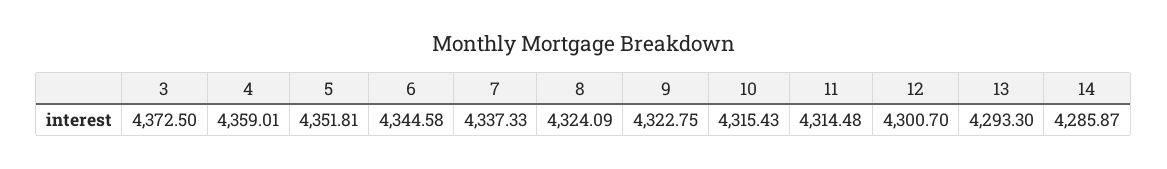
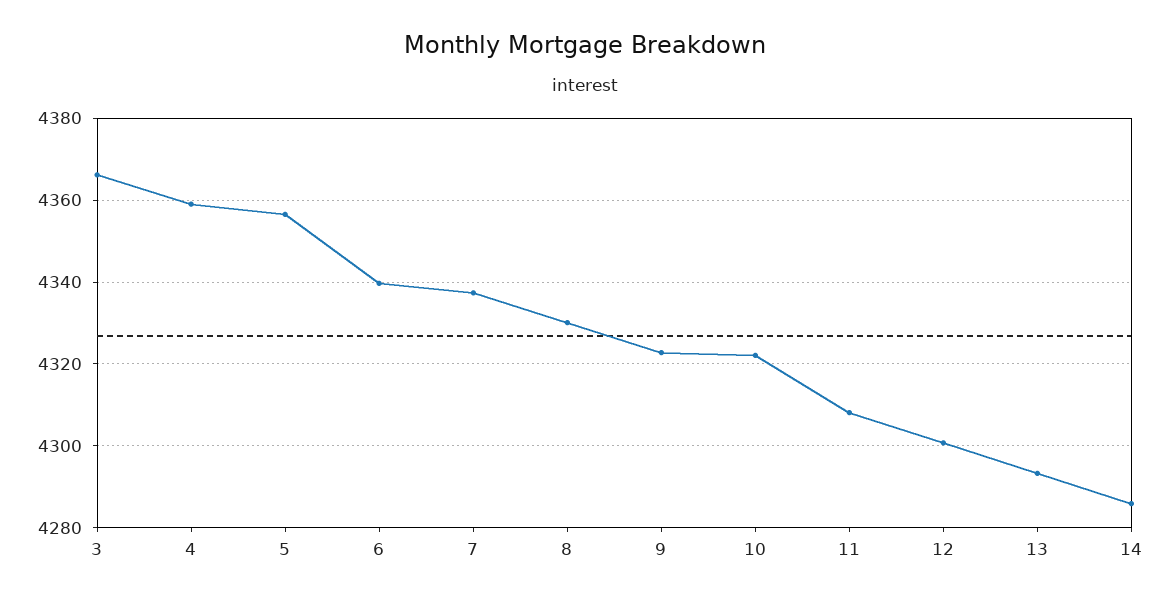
3: 4372.5 -> 4366
5: 4351.81 -> 4356
6: 4344.58 -> 4340
8: 4324.09 -> 4330
10: 4315.43 -> 4322
11: 4314.48 -> 4308

